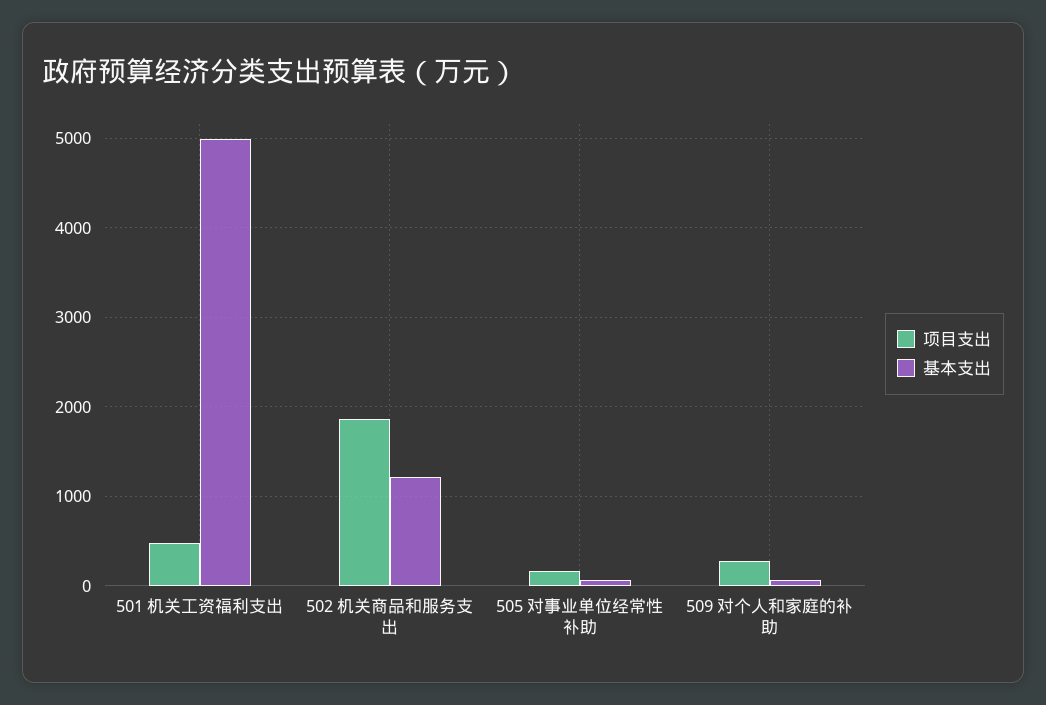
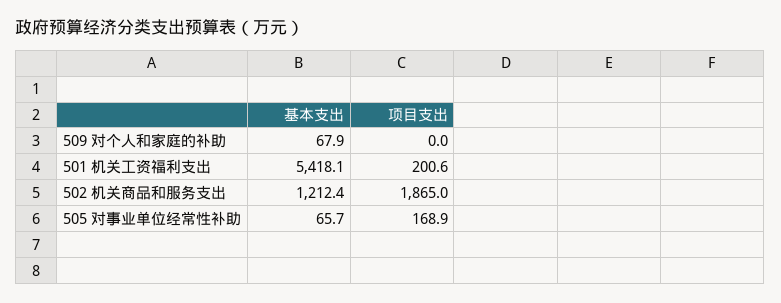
项目支出, 501 机关工资福利支出: 500 -> 200.6
基本支出, 501 机关工资福利支出: 5000 -> 5418.1
项目支出, 509 对个人和家庭的补助: 300 -> 0

